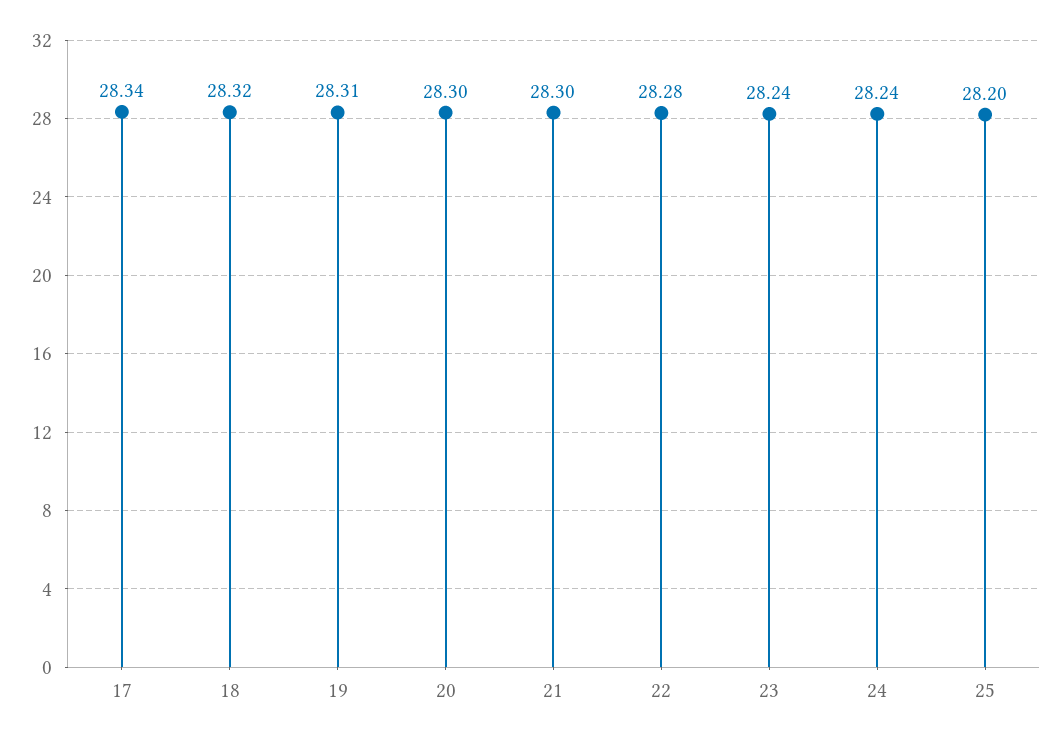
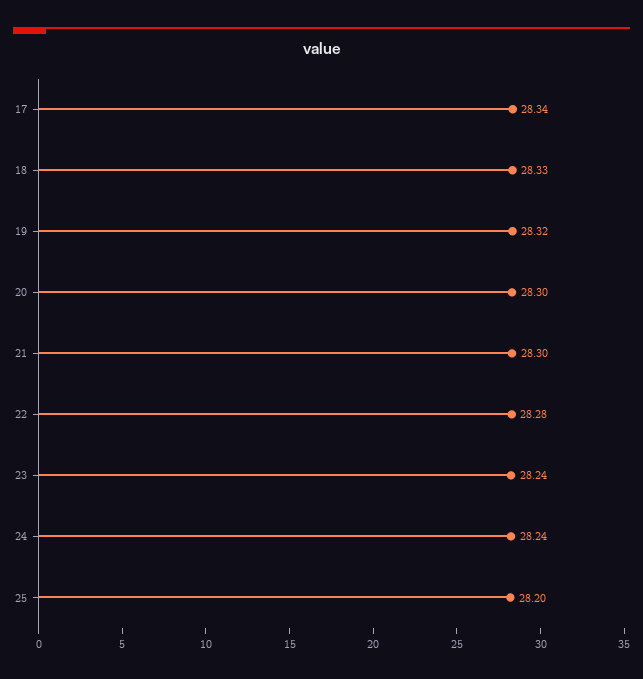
18: 28.32 -> 28.33
19: 28.31 -> 28.32

